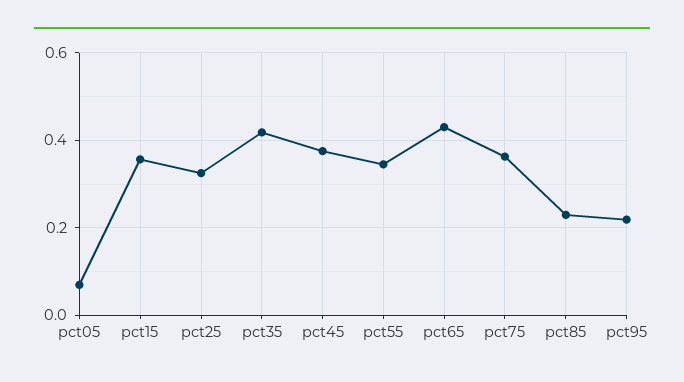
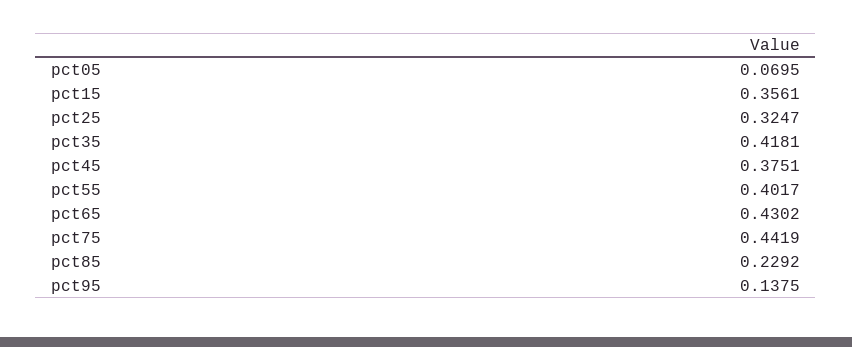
pct55: 0.34 -> 0.4017
pct75: 0.36 -> 0.4419
pct95: 0.22 -> 0.1375

